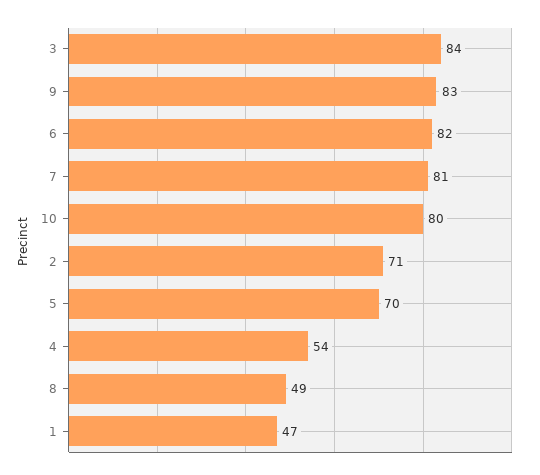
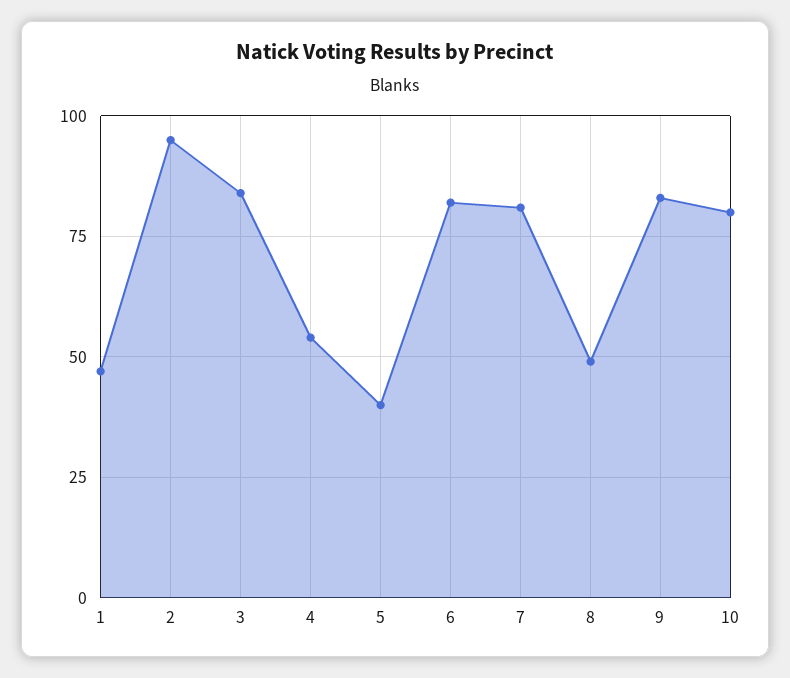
2: 71 -> 95
5: 70 -> 40

